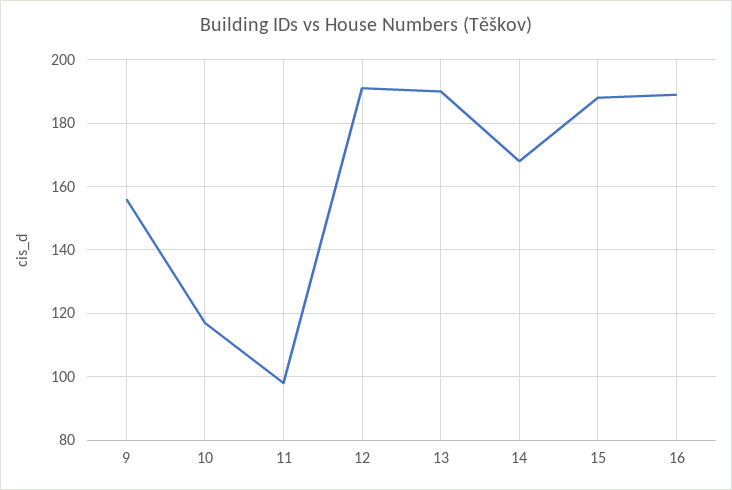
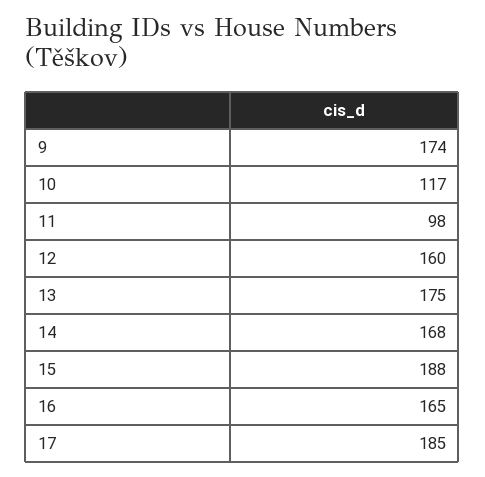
9: 155 -> 174
12: 190 -> 160
13: 190 -> 175
16: 190 -> 165
17: none -> 185

